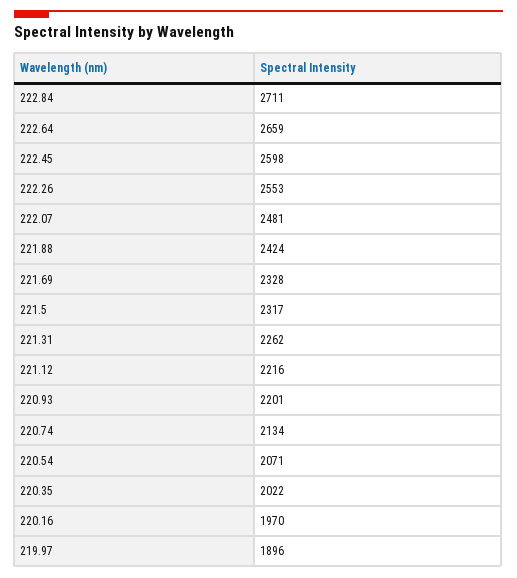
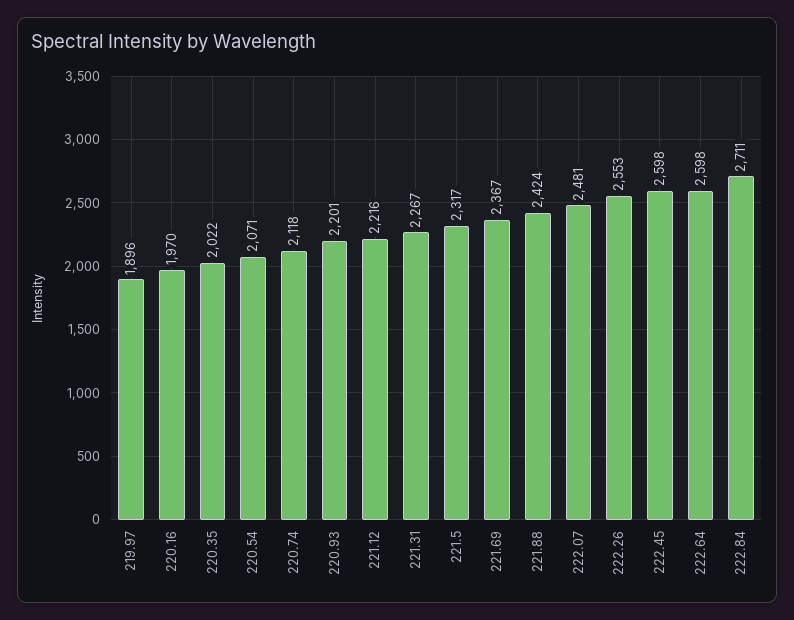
222.64: 2659 -> 2598
221.69: 2328 -> 2367
221.31: 2262 -> 2267
220.74: 2134 -> 2118

